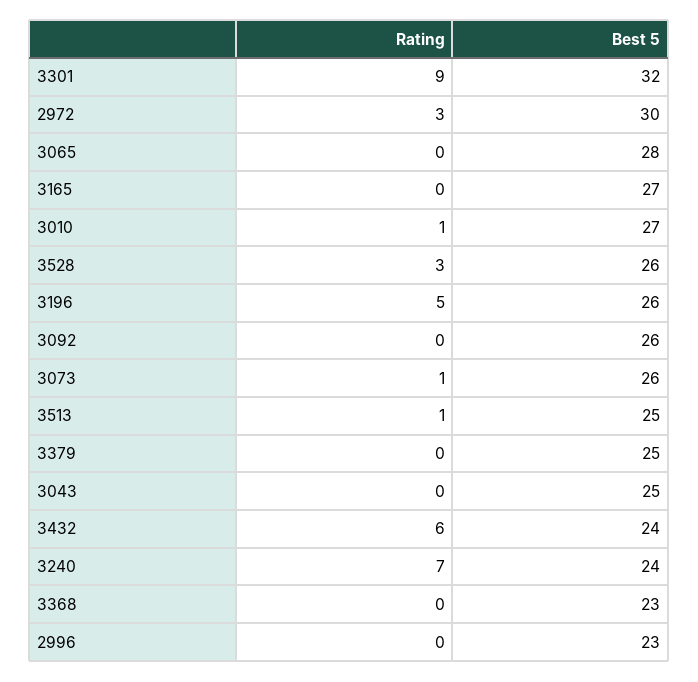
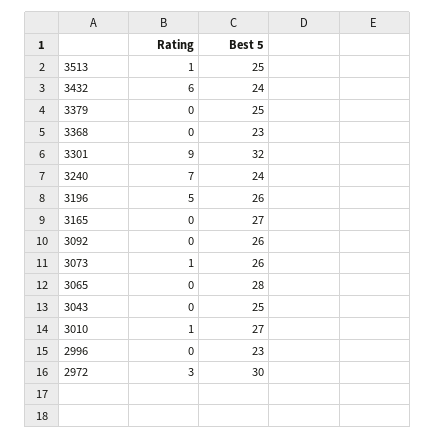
Rating, 3528: 3 -> none
Best 5, 3528: 26 -> none

